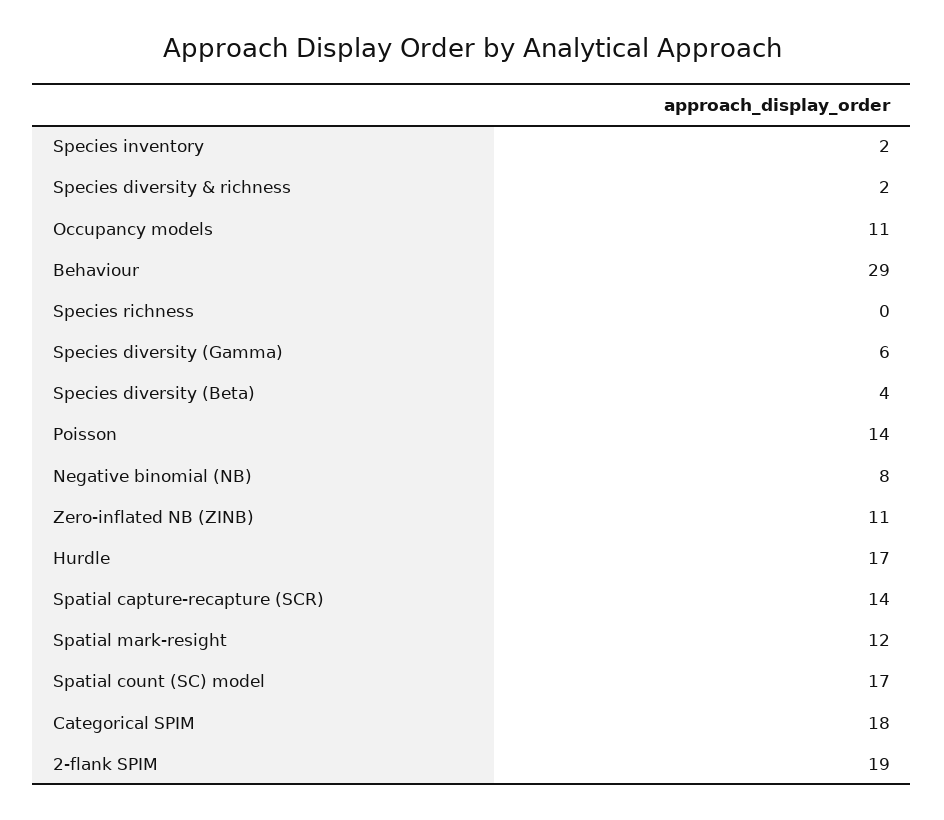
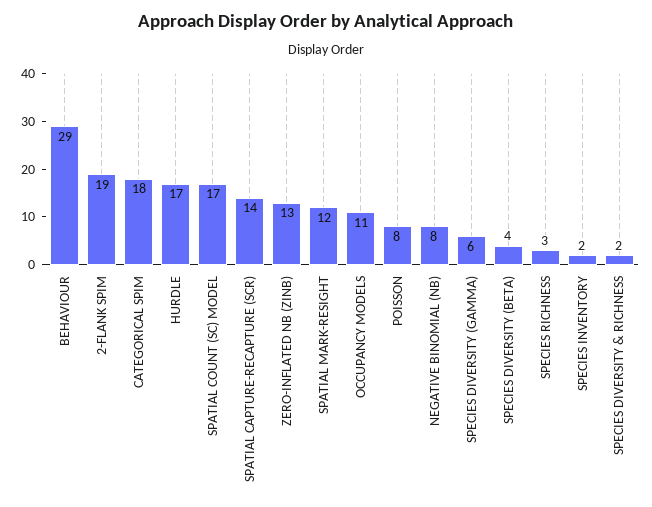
Species richness: 0 -> 3
Poisson: 14 -> 8
Zero-inflated NB (ZINB): 11 -> 13

